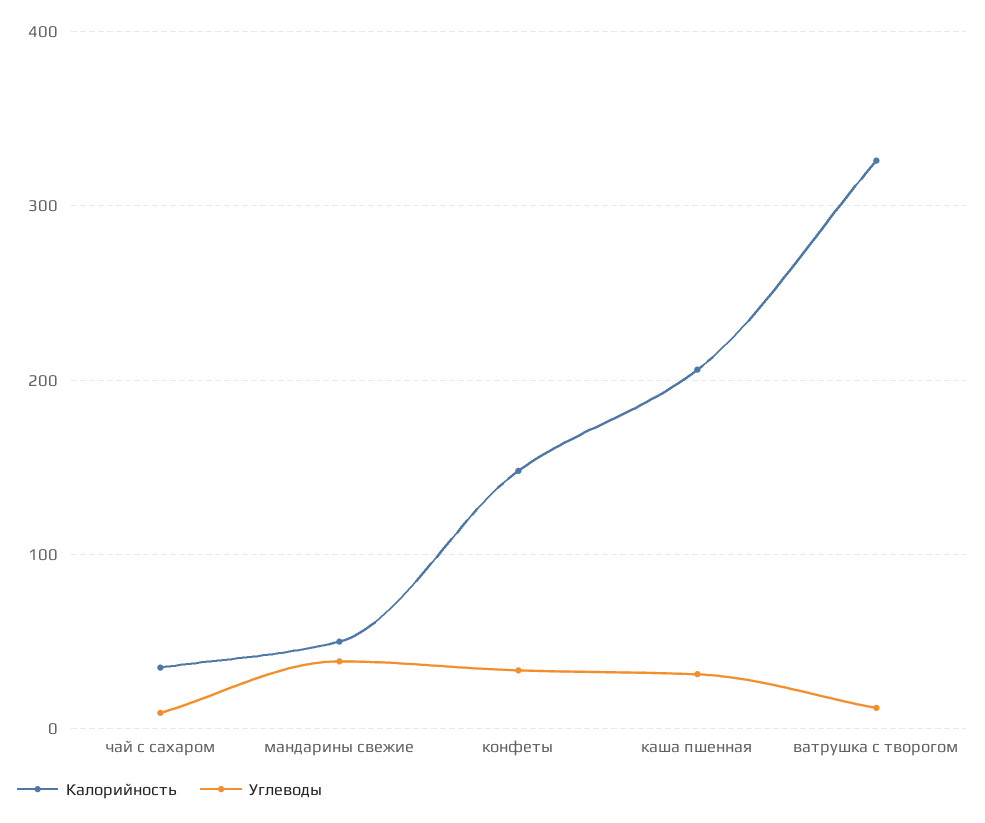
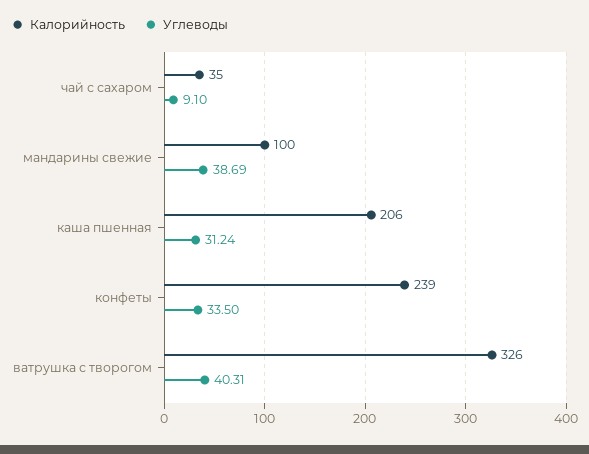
Калорийность, мандарины свежие: 50 -> 100
Калорийность, конфеты: 150 -> 239
Углеводы, ватрушка с творогом: 10 -> 40.31

